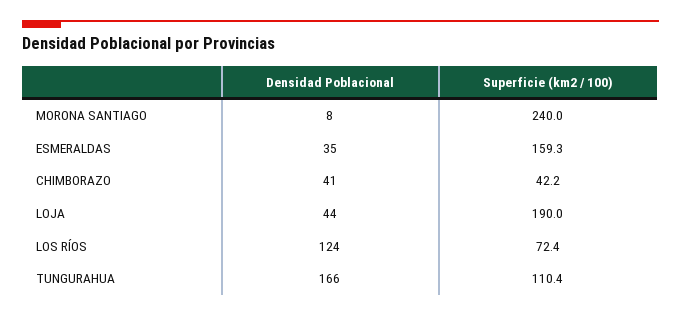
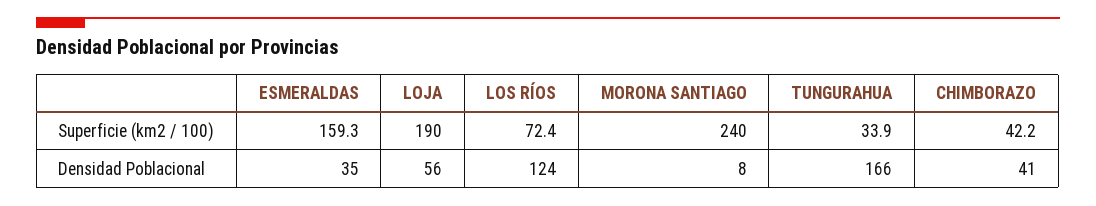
Densidad Poblacional, LOJA: 44 -> 56
Superficie (km2 / 100), TUNGURAHUA: 110.4 -> 33.9

